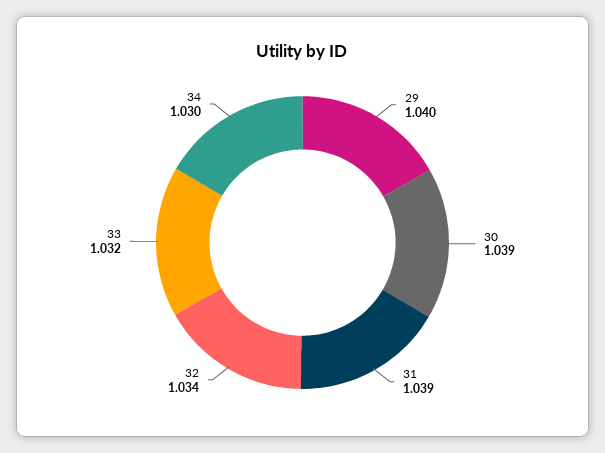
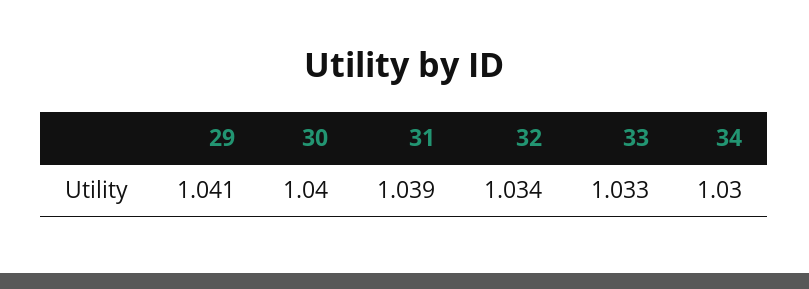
29: 1.04 -> 1.041
30: 1.039 -> 1.04
33: 1.032 -> 1.033

